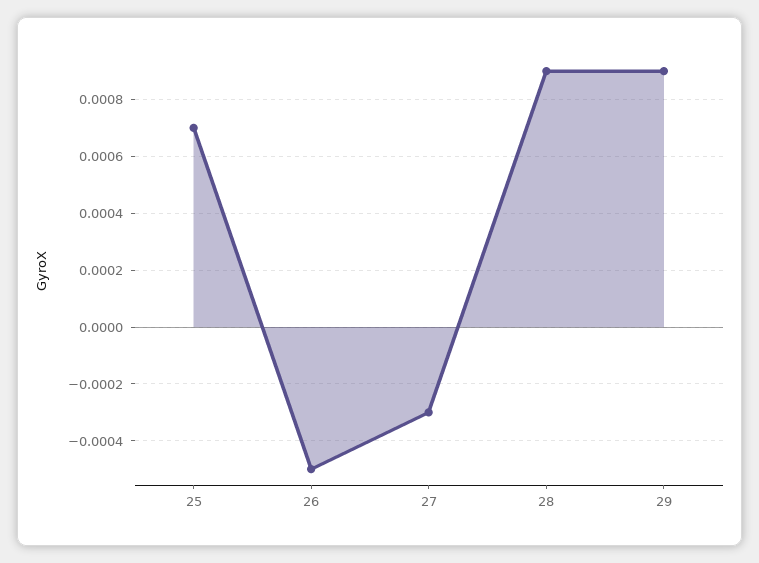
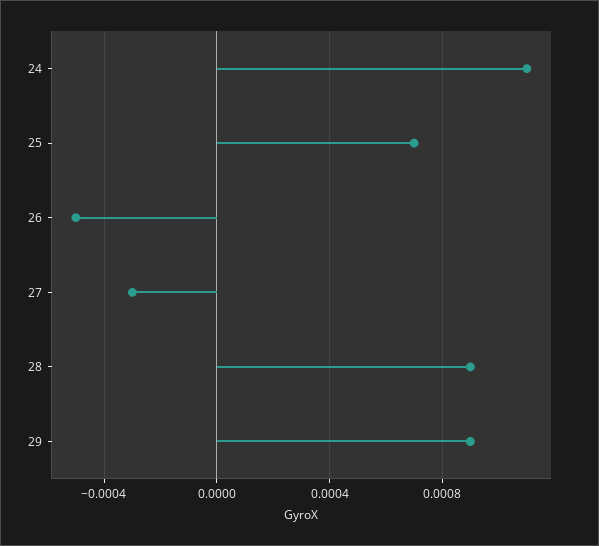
24: none -> 0.0011

